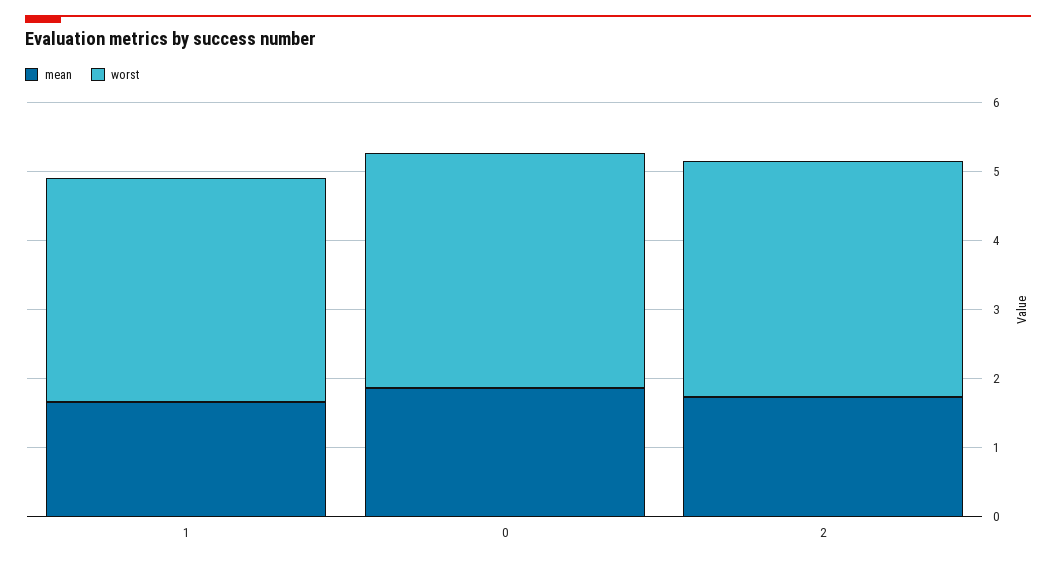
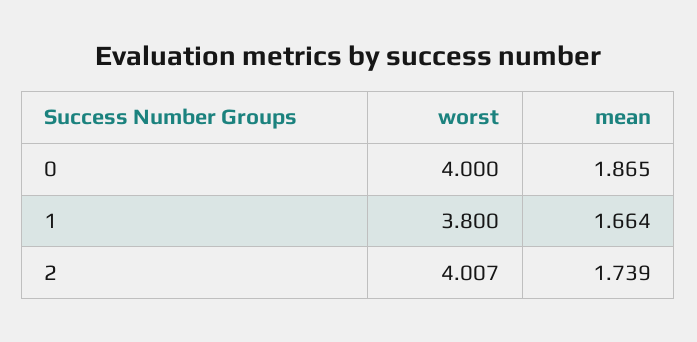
worst, 1: 3.2 -> 3.8
worst, 0: 3.4 -> 4
worst, 2: 3.4 -> 4.007

